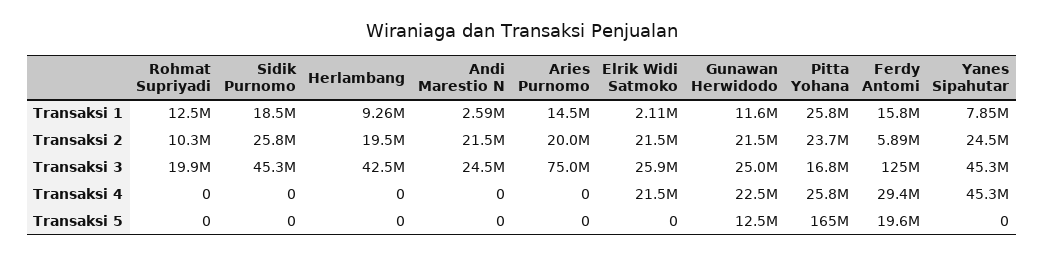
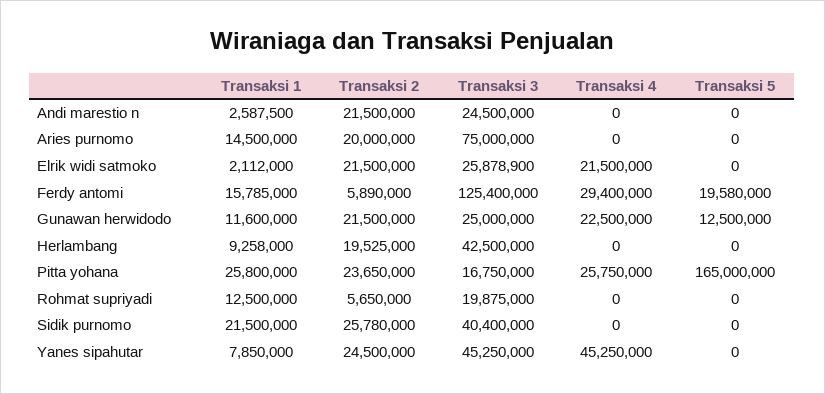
Sidik Purnomo, Transaksi 1: 18500000 -> 21500000
Rohmat Supriyadi, Transaksi 2: 10300000 -> 5650000
Sidik Purnomo, Transaksi 3: 45300000 -> 40400000

